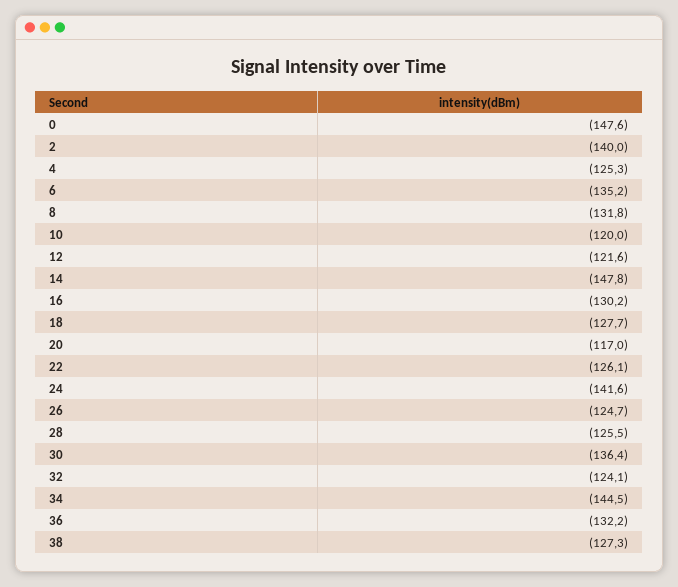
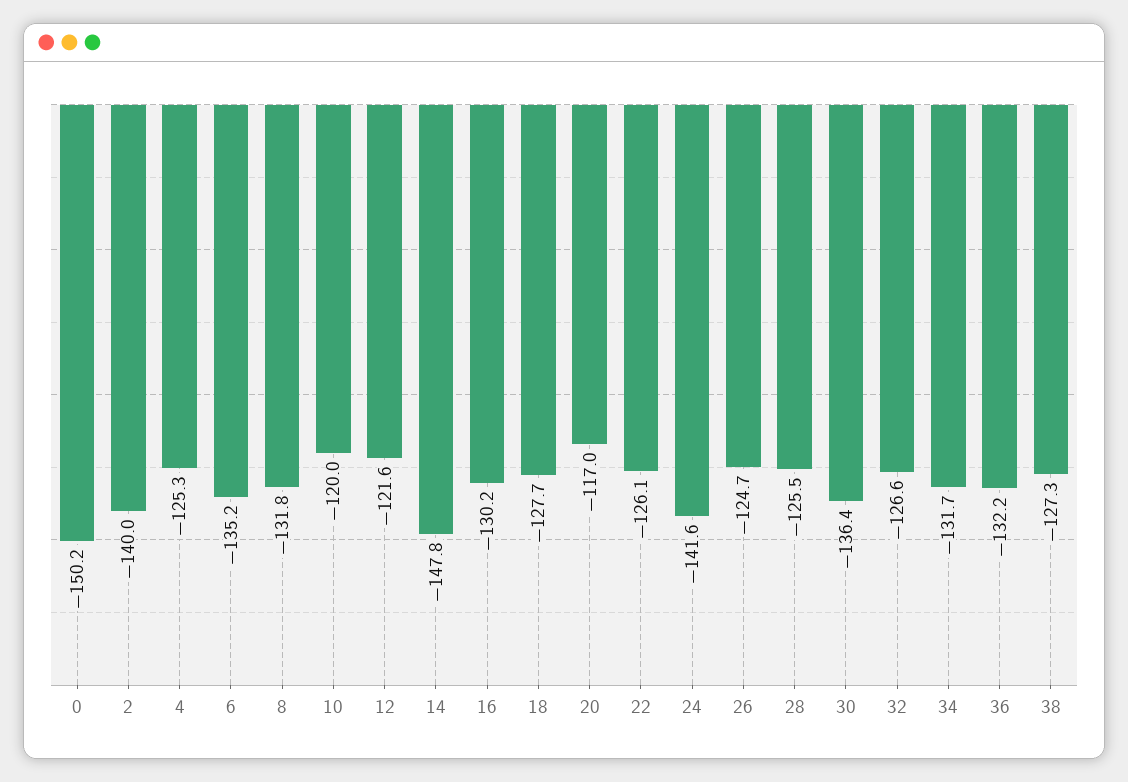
0: -147.6 -> -150.2
32: -124.1 -> -126.6
34: -144.5 -> -131.7

